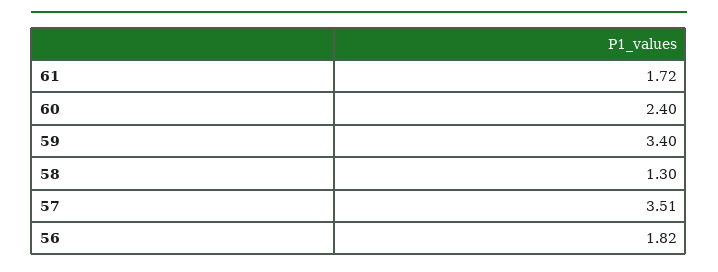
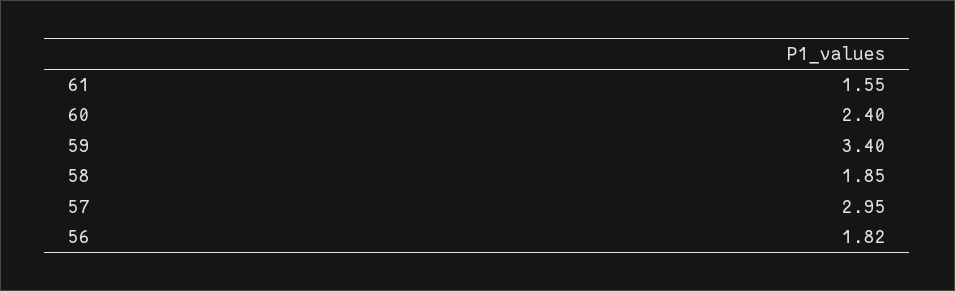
61: 1.72 -> 1.55
58: 1.3 -> 1.85
57: 3.51 -> 2.95

